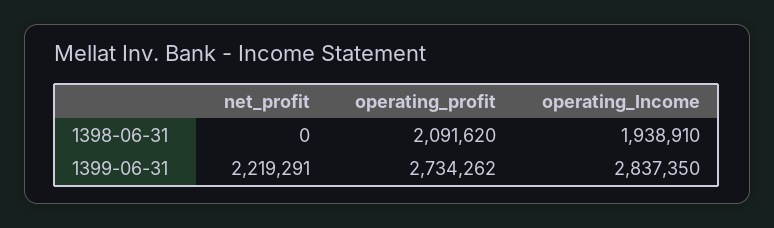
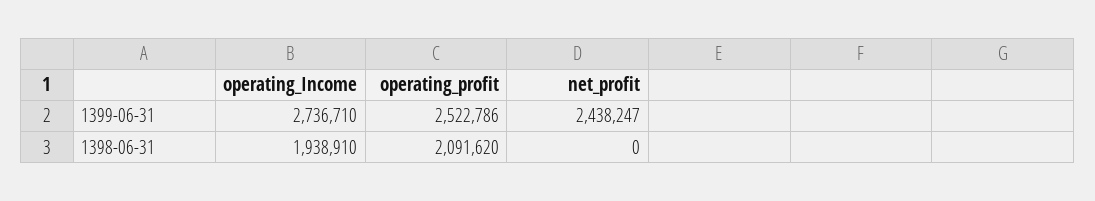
net_profit, 1399-06-31: 2219291 -> 2438247
operating_profit, 1399-06-31: 2734262 -> 2522786
operating_Income, 1399-06-31: 2837350 -> 2736710

